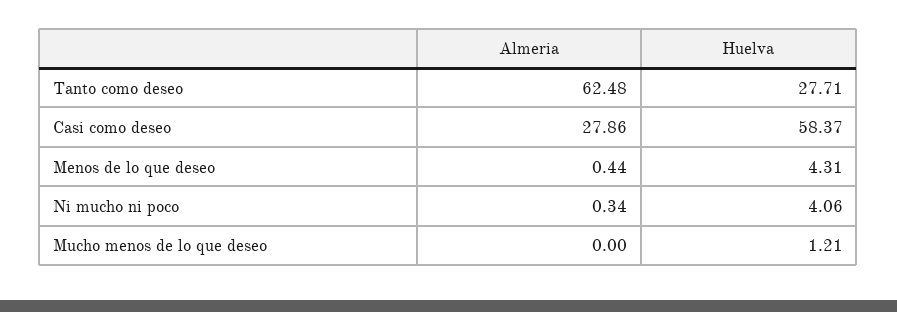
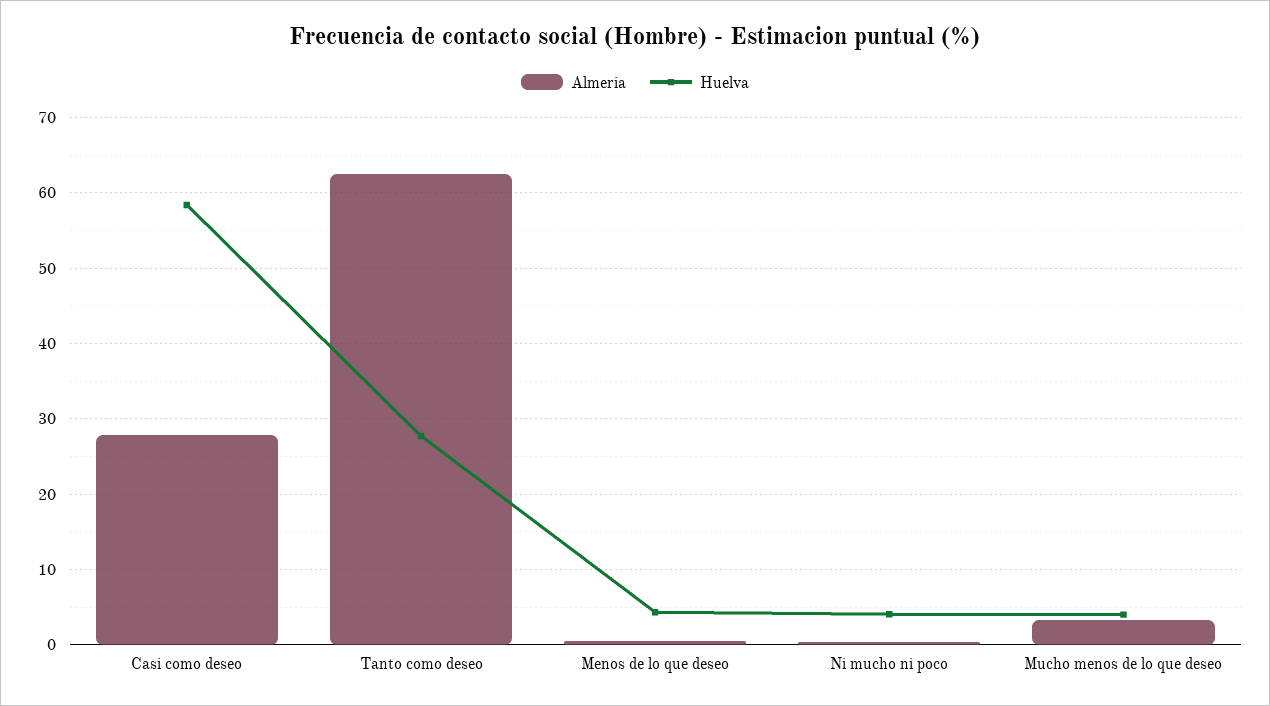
Almeria, Mucho menos de lo que deseo: 0 -> 3
Huelva, Mucho menos de lo que deseo: 1.21 -> 4

